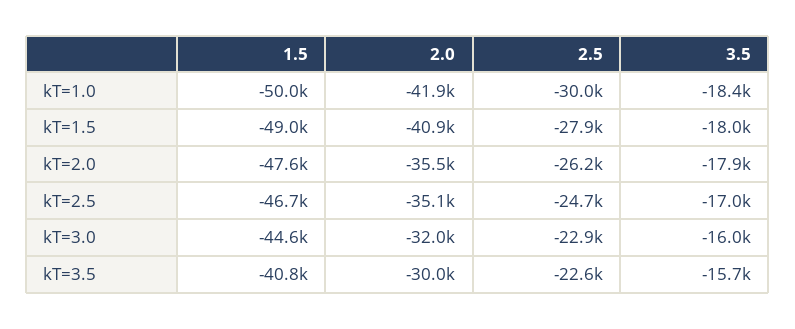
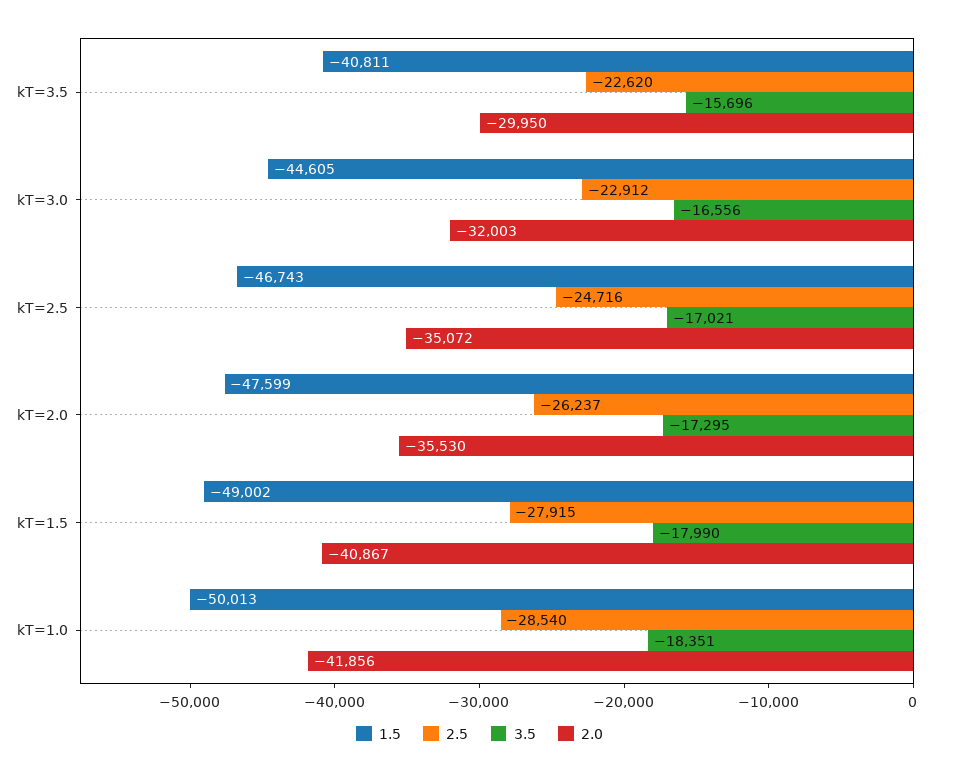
2.5, kT=1.0: -30000 -> -28540
3.5, kT=2.0: -17900 -> -17295
3.5, kT=3.0: -16000 -> -16556

